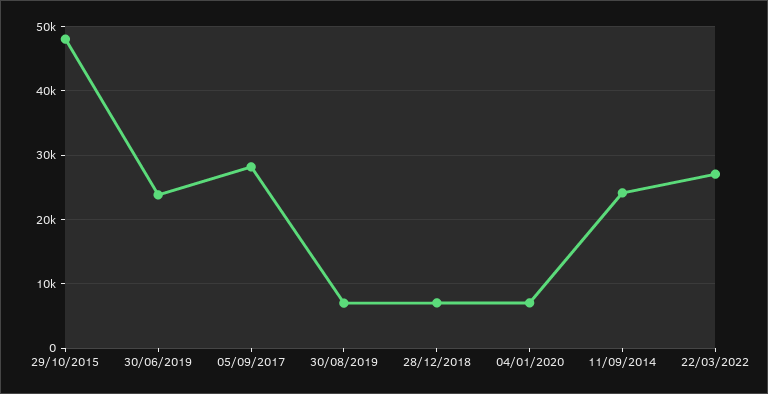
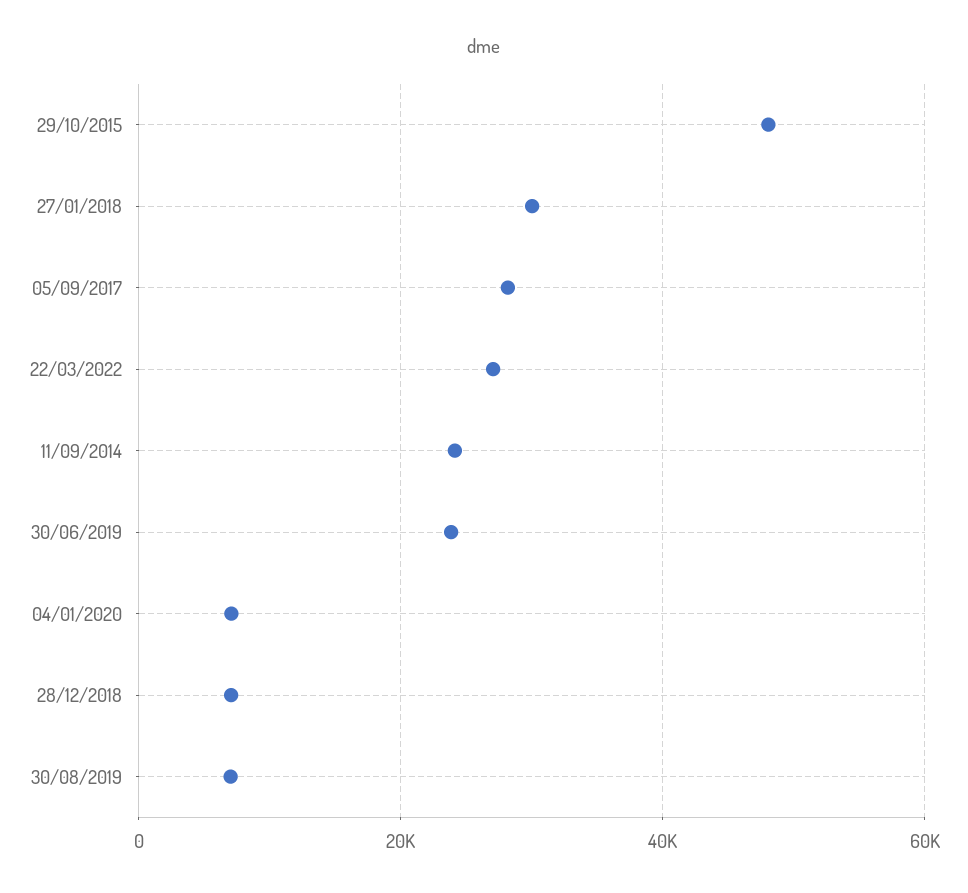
27/01/2018: none -> 30000

